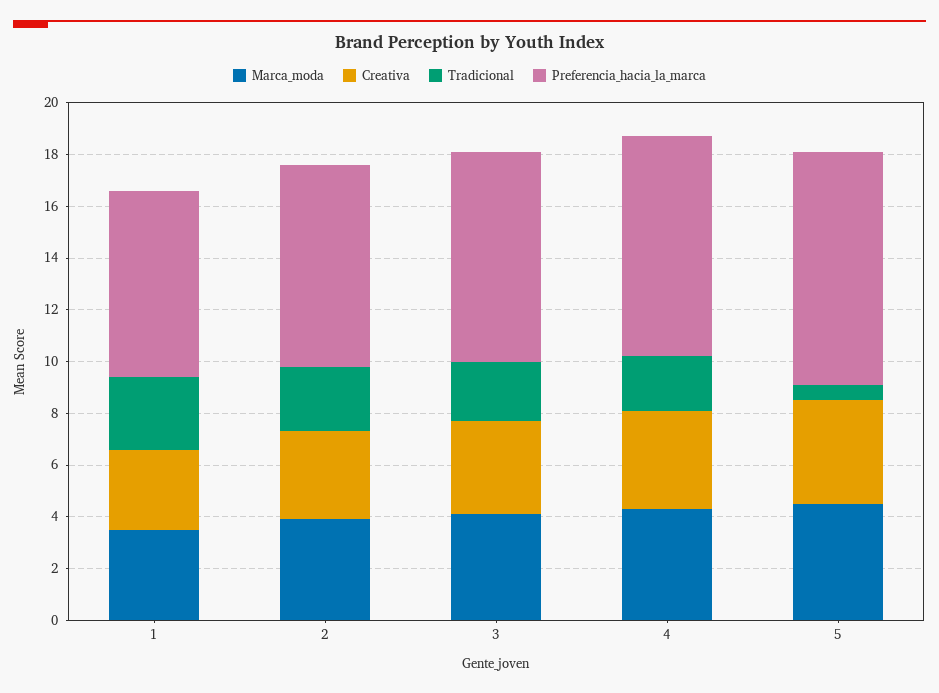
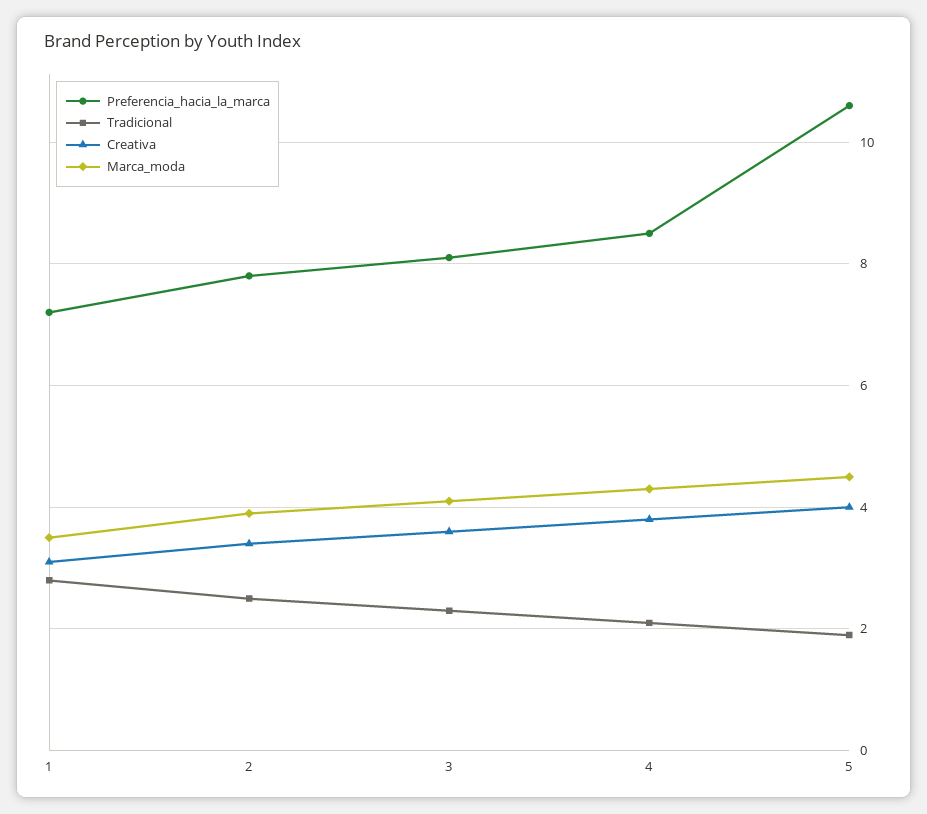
Tradicional, 5: 0.5 -> 2
Preferencia_hacia_la_marca, 5: 9 -> 10.5

